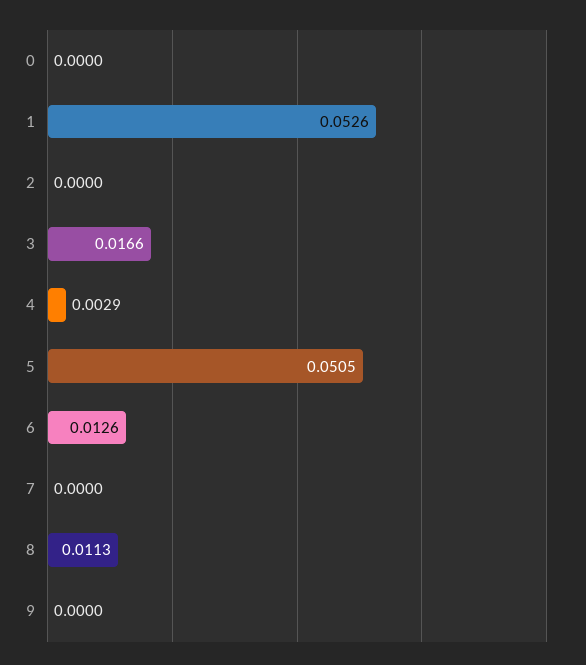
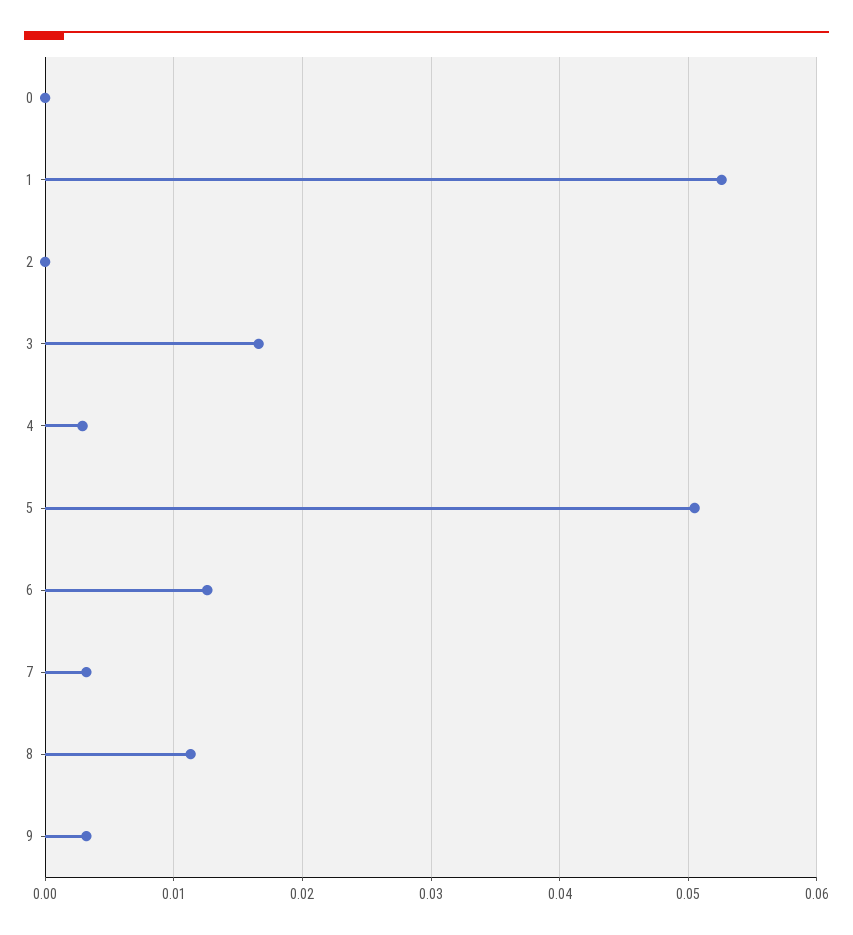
7: 0 -> 0.003
9: 0 -> 0.003

